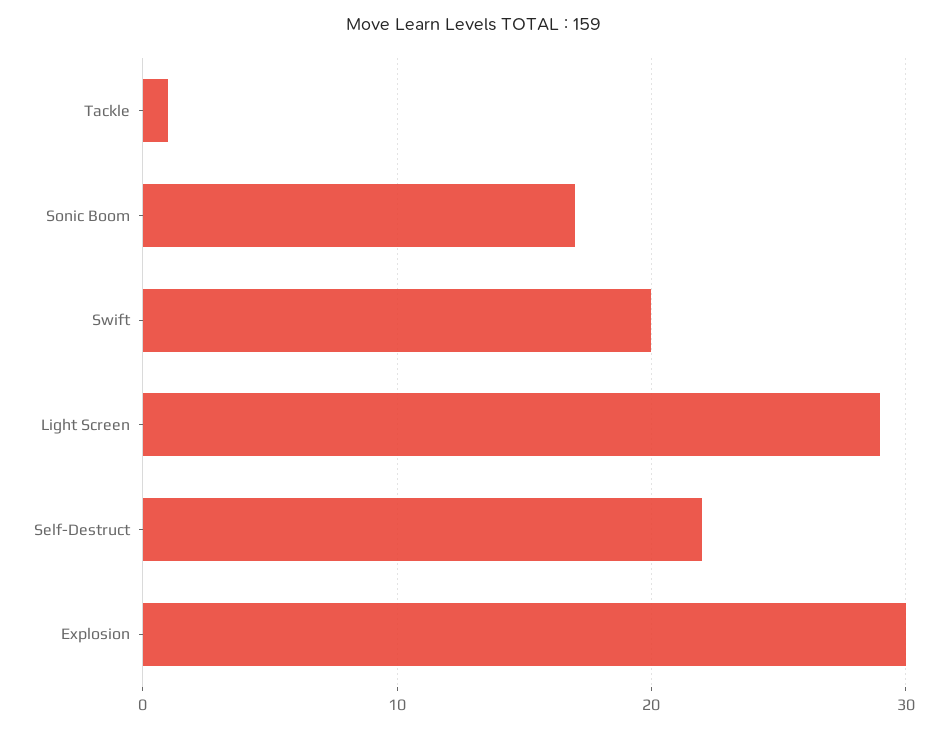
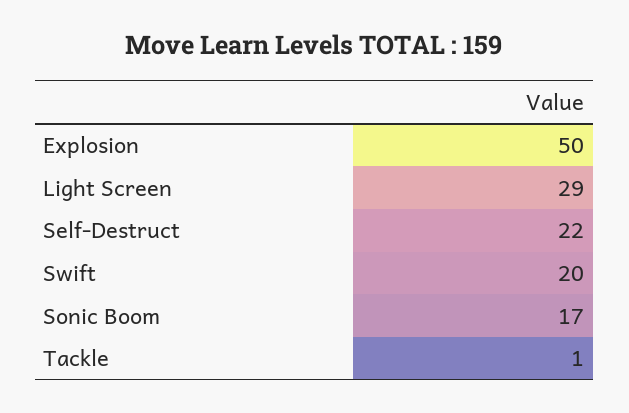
Explosion: 30 -> 50

